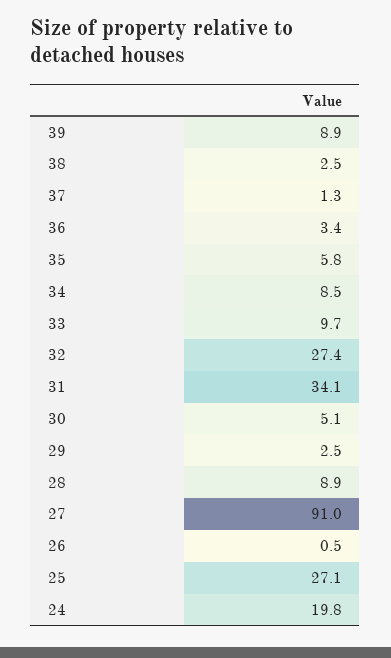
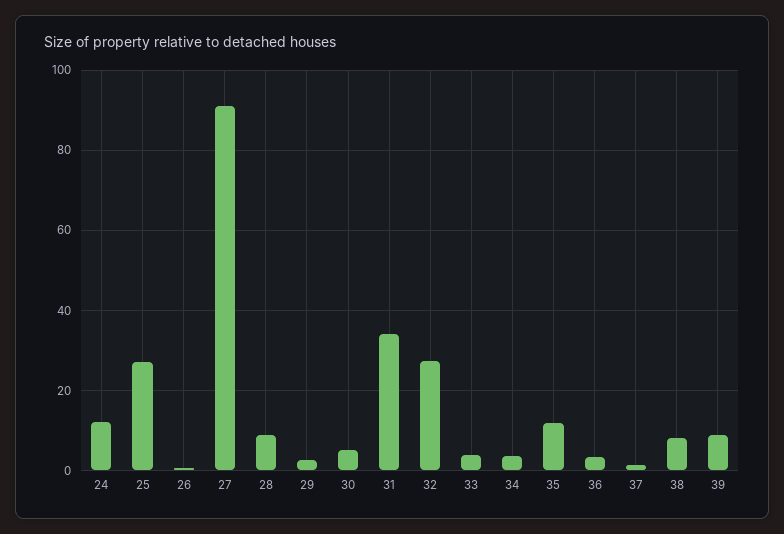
38: 2.5 -> 8
35: 5.8 -> 12
34: 8.5 -> 4
33: 9.7 -> 4
24: 19.8 -> 12

